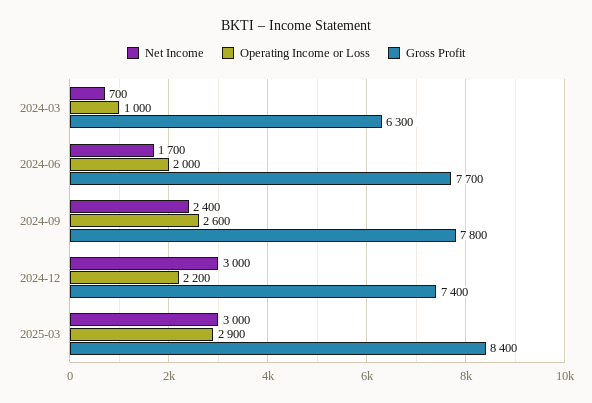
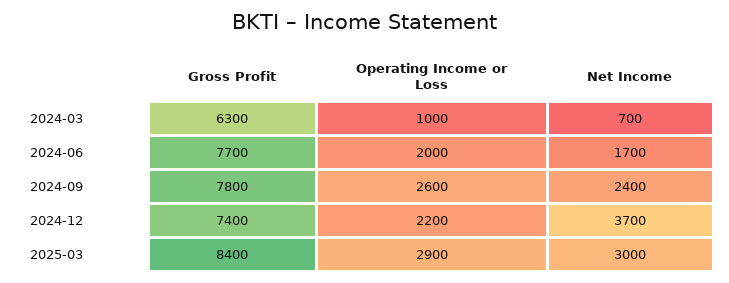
Net Income, 2024-12: 3000 -> 3700

